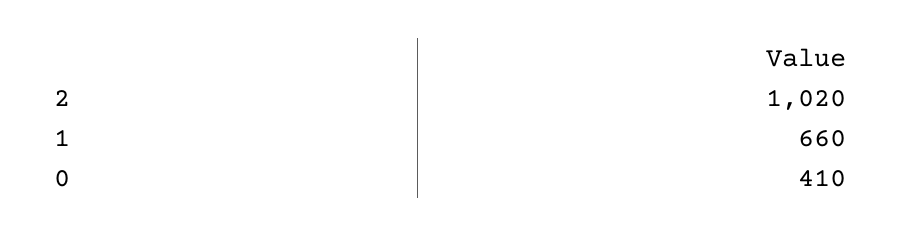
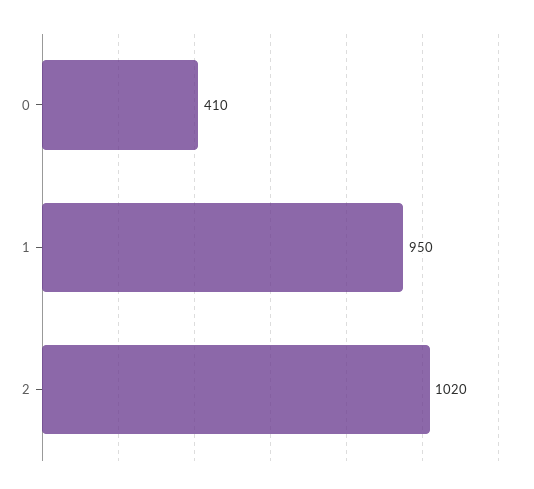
1: 660 -> 950

